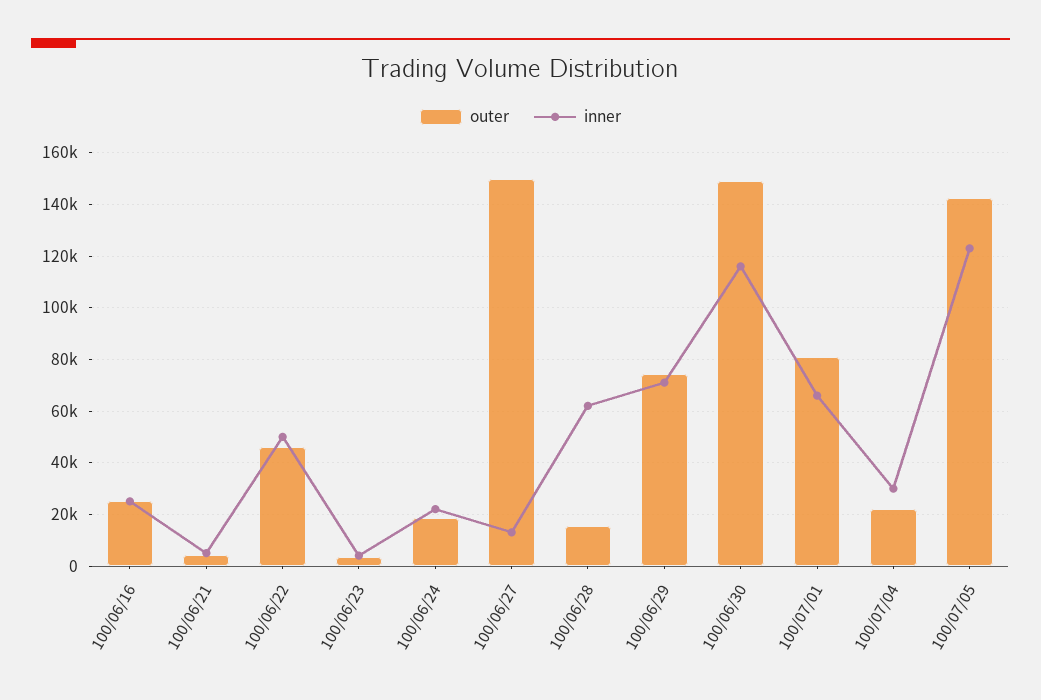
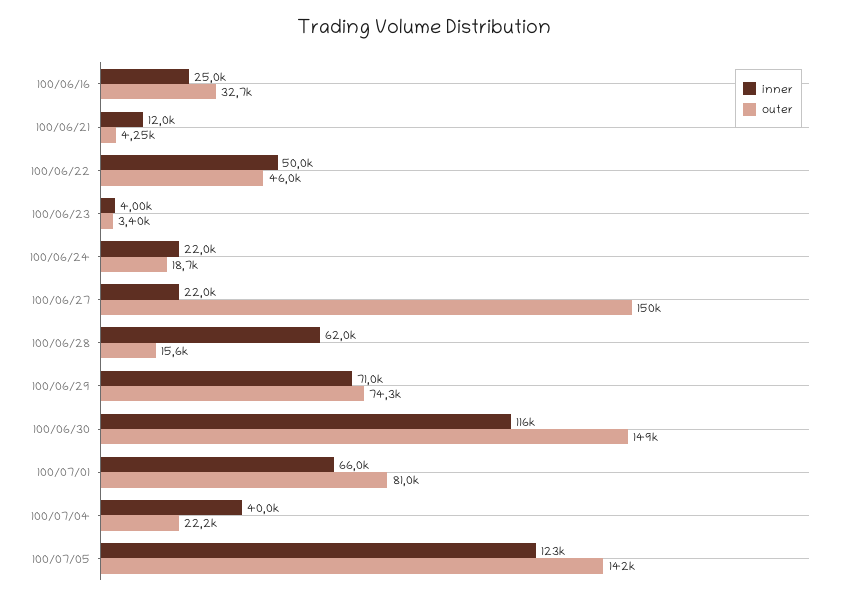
outer, 100/06/16: 25000 -> 32700
inner, 100/06/21: 5000 -> 12000
inner, 100/06/27: 12500 -> 22000
inner, 100/07/04: 30000 -> 40000

